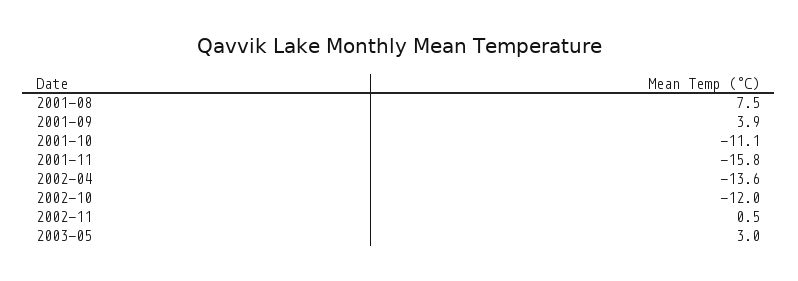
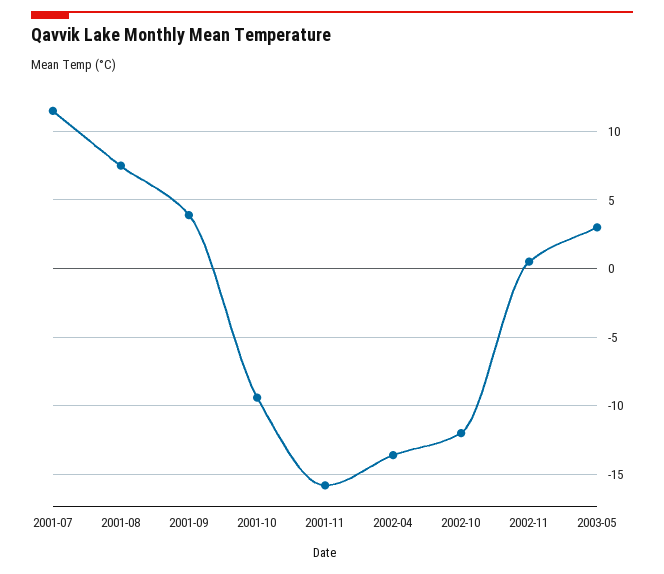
2001-10: -11.1 -> -9.5
2001-07: none -> 11.5

